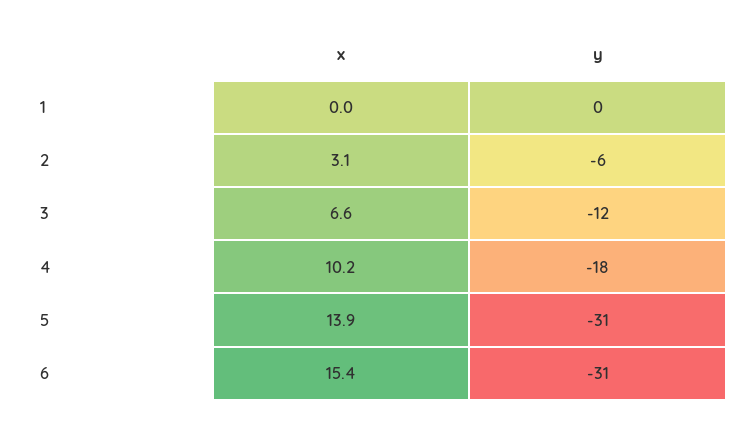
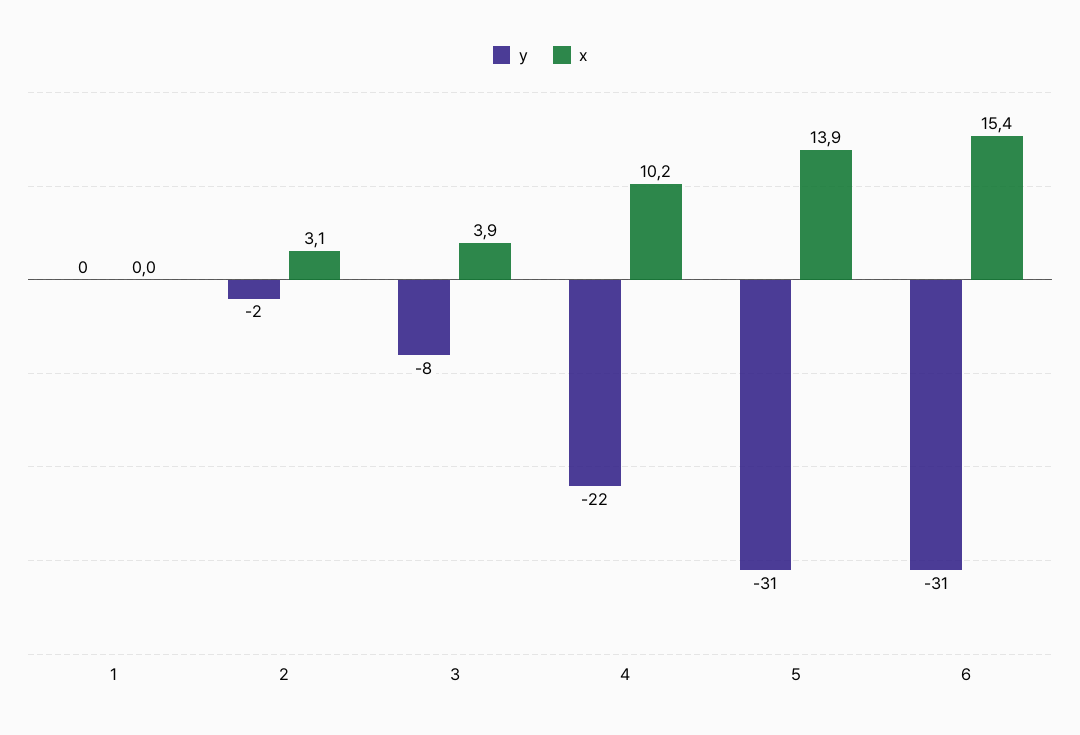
y, 2: -6 -> -2
x, 3: 6.6 -> 3.9
y, 3: -12 -> -8
y, 4: -18 -> -22

